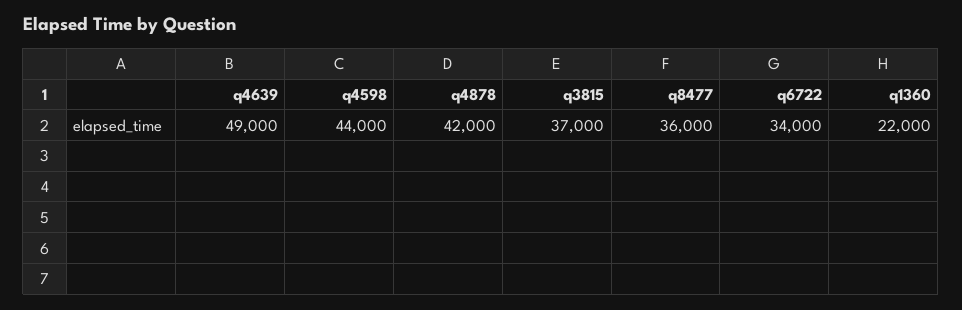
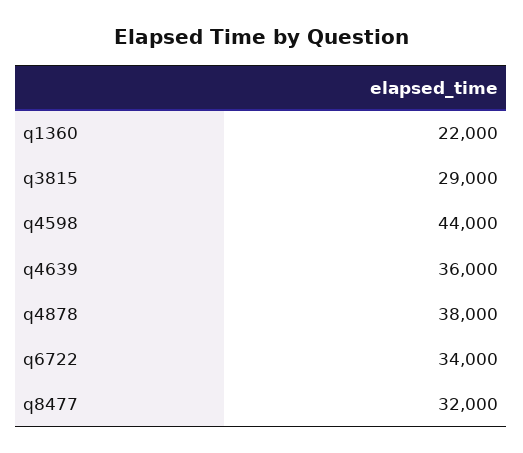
q4639: 49000 -> 36000
q4878: 42000 -> 38000
q3815: 37000 -> 29000
q8477: 36000 -> 32000

